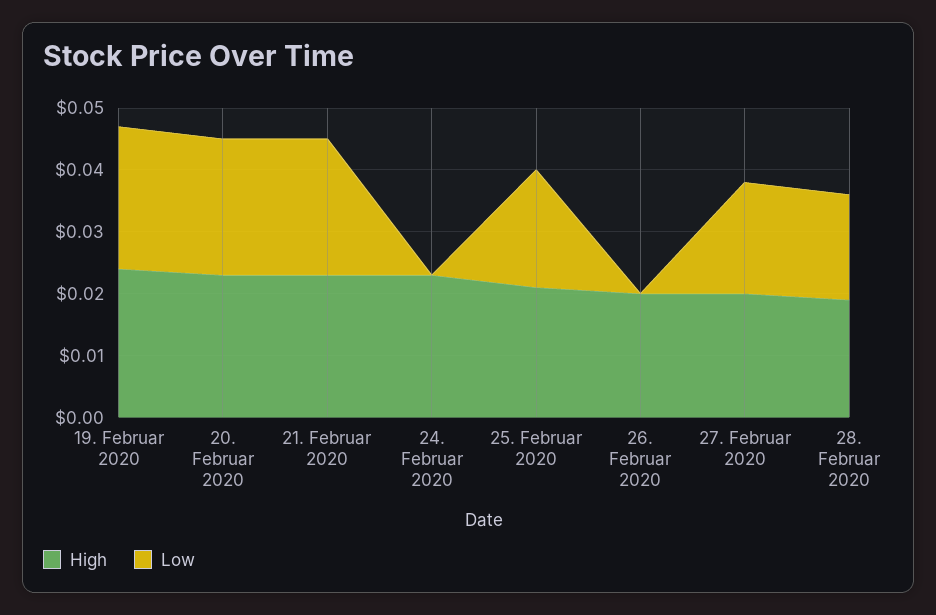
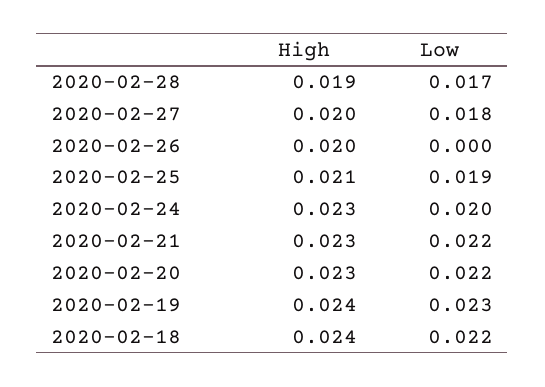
Low, 24. Februar 2020: 0 -> 0.02
High, 2020-02-18: none -> 0.024
Low, 2020-02-18: none -> 0.022

